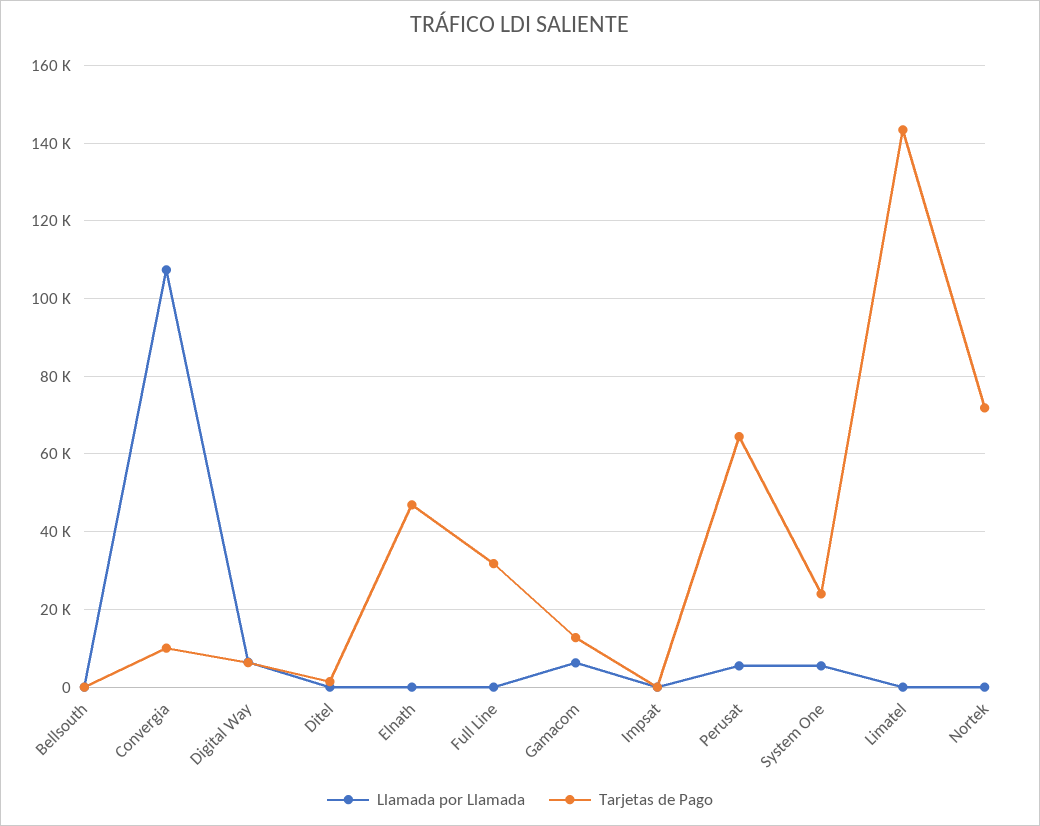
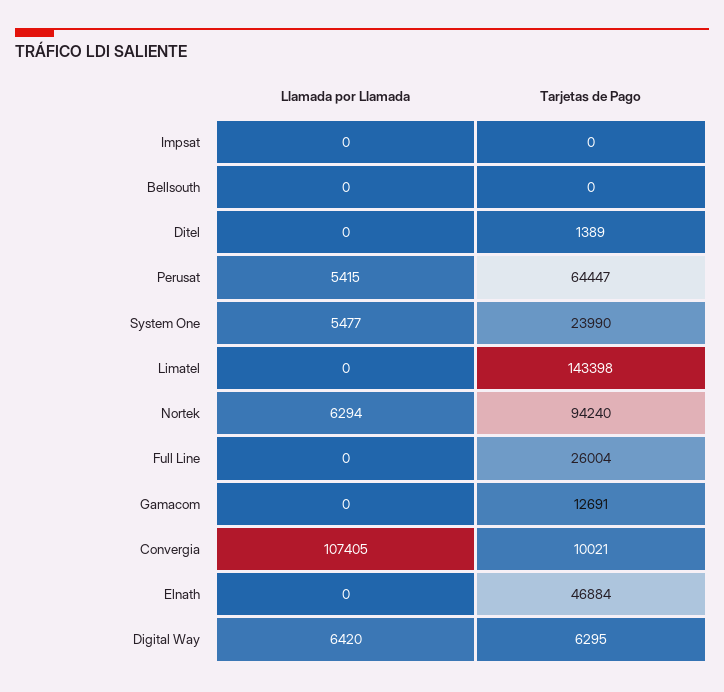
Tarjetas de Pago, Full Line: 32000 -> 26004
Llamada por Llamada, Gamacom: 6000 -> 0
Llamada por Llamada, Nortek: 0 -> 6294
Tarjetas de Pago, Nortek: 72000 -> 94240

